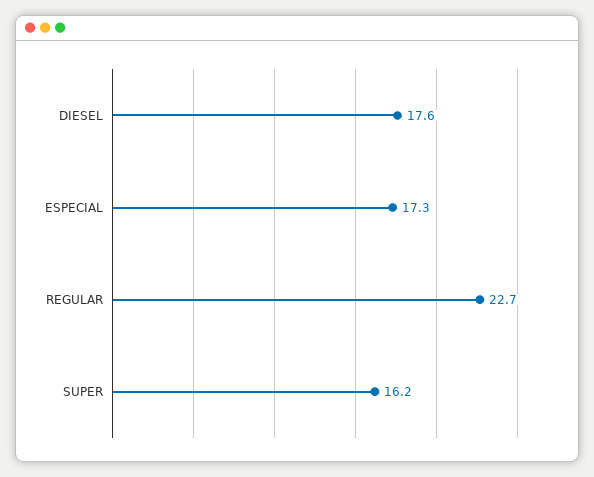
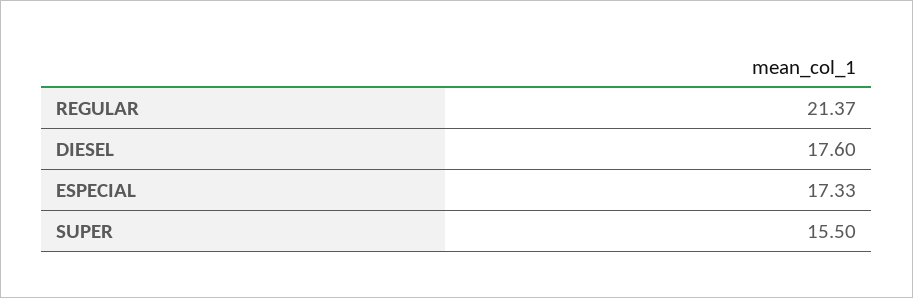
REGULAR: 22.7 -> 21.37
SUPER: 16.2 -> 15.5

